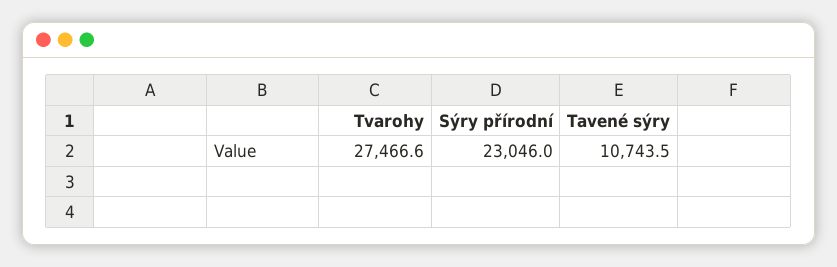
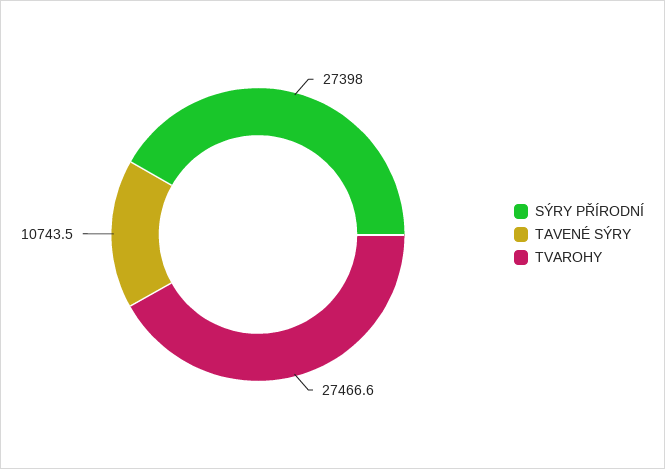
Sýry přírodní: 23046 -> 27398

